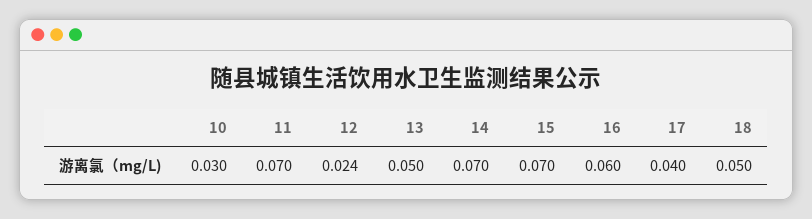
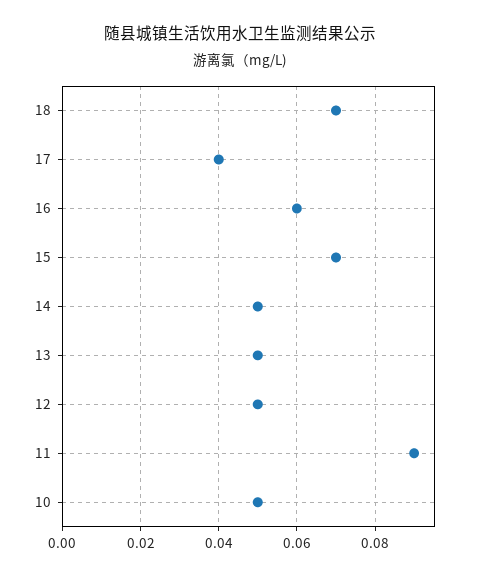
10: 0.03 -> 0.05
11: 0.07 -> 0.09
12: 0.024 -> 0.05
14: 0.07 -> 0.05
18: 0.05 -> 0.07

